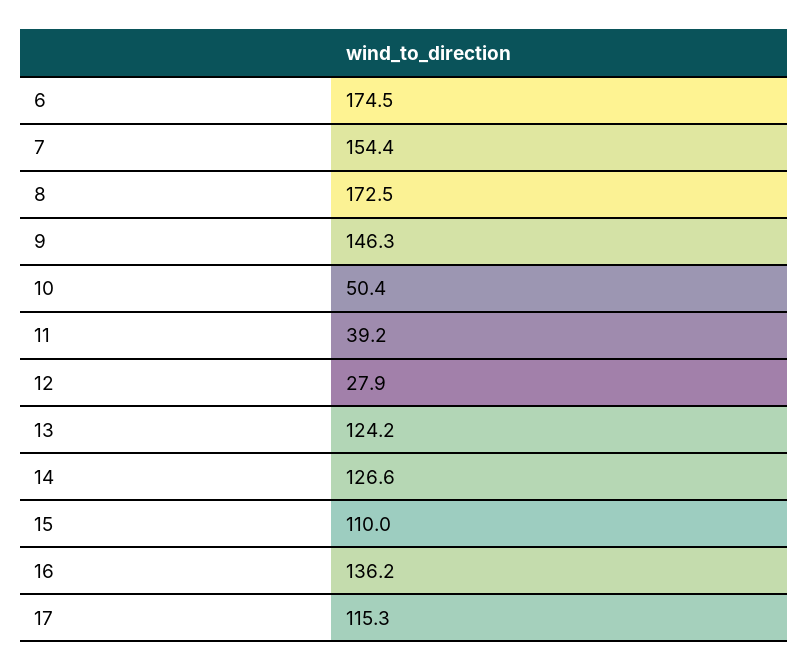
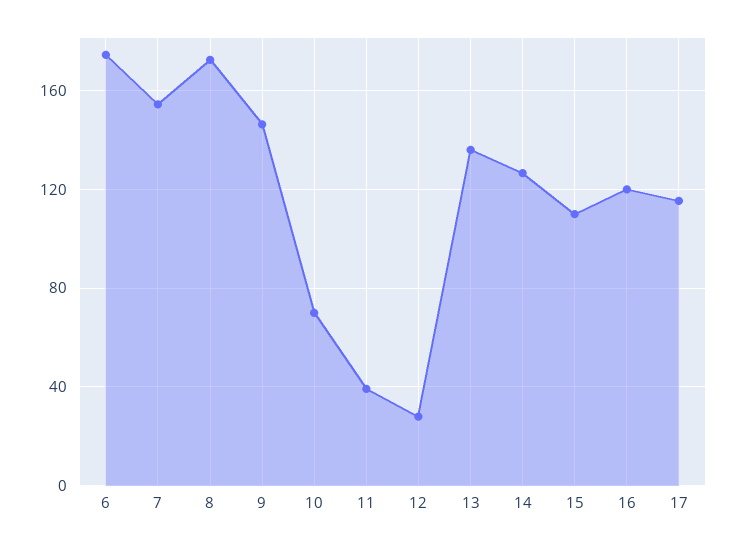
10: 50.4 -> 70
13: 124.2 -> 135
16: 136.2 -> 120

